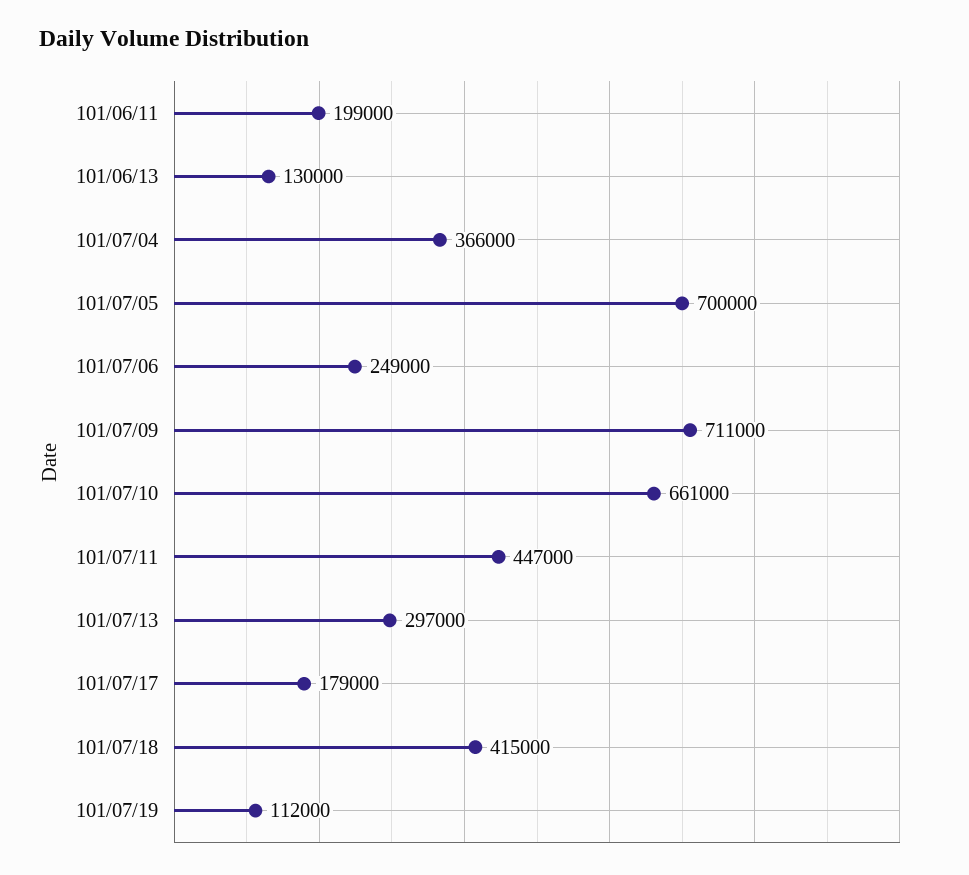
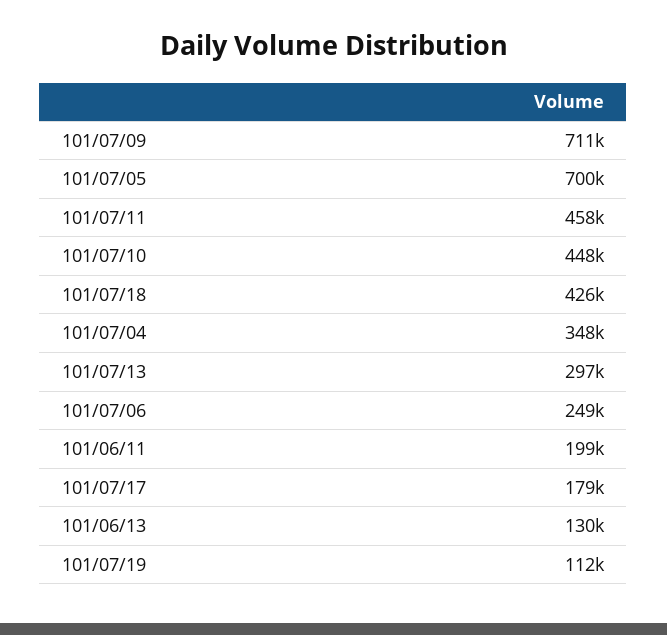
101/07/04: 366000 -> 348000
101/07/10: 661000 -> 448000
101/07/11: 447000 -> 458000
101/07/18: 415000 -> 426000

